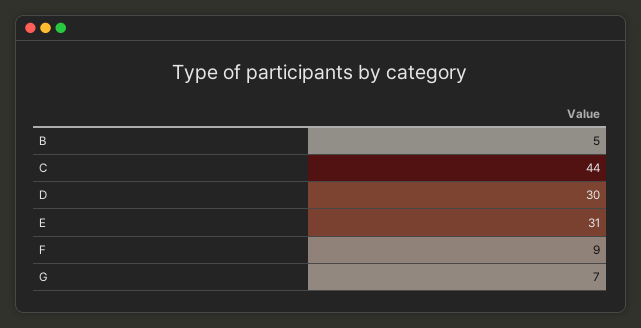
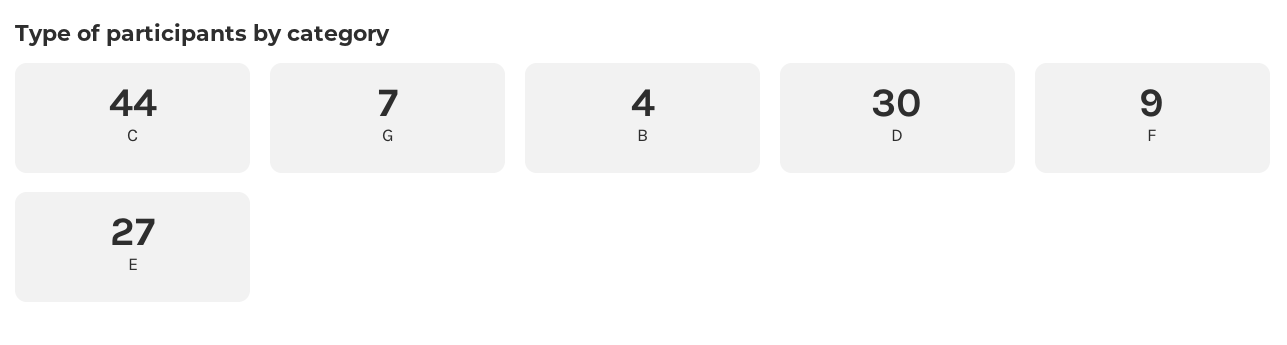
B: 5 -> 4
E: 31 -> 27

